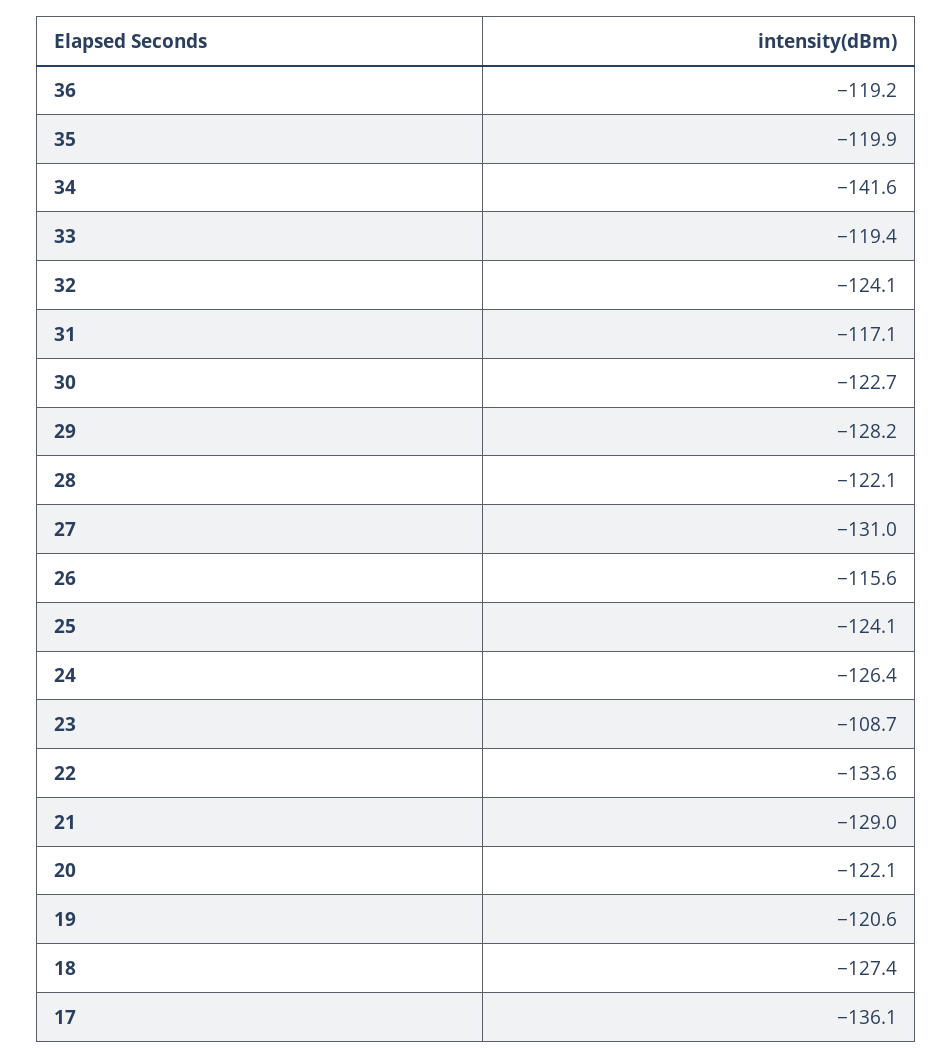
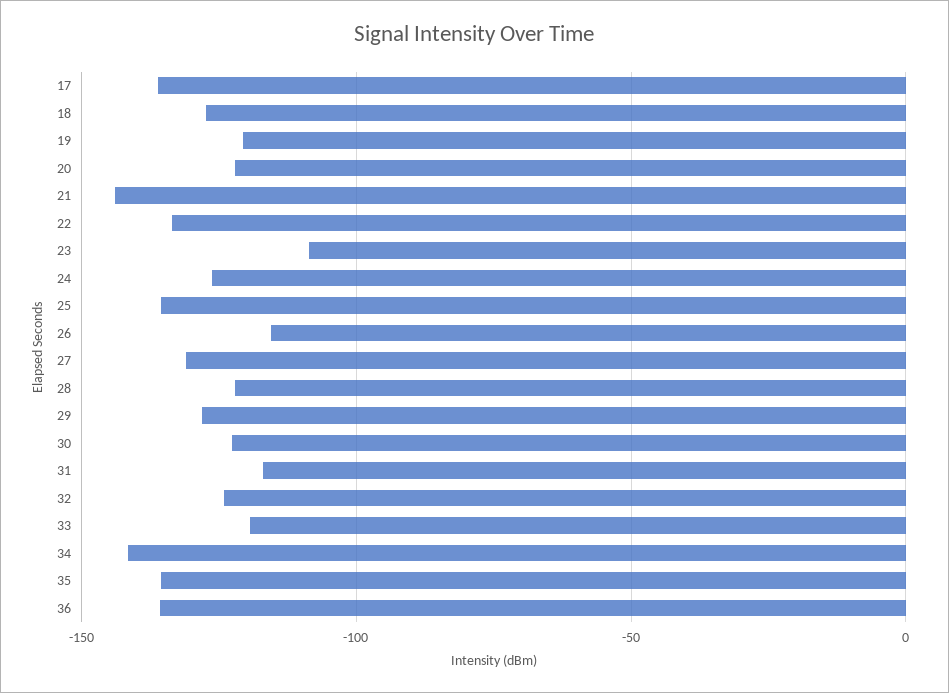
36: -119.2 -> -135
35: -119.9 -> -135
25: -124.1 -> -135
21: -129 -> -145

